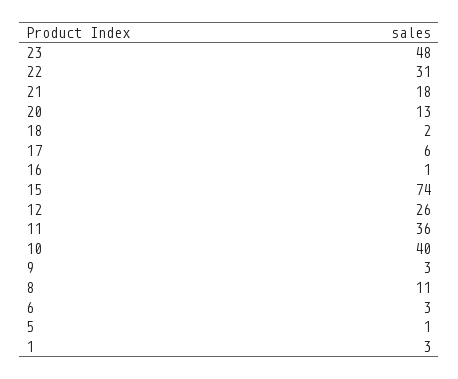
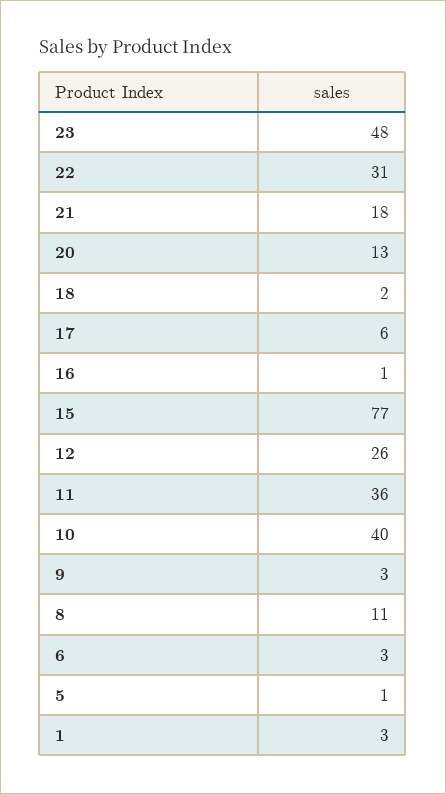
15: 74 -> 77

